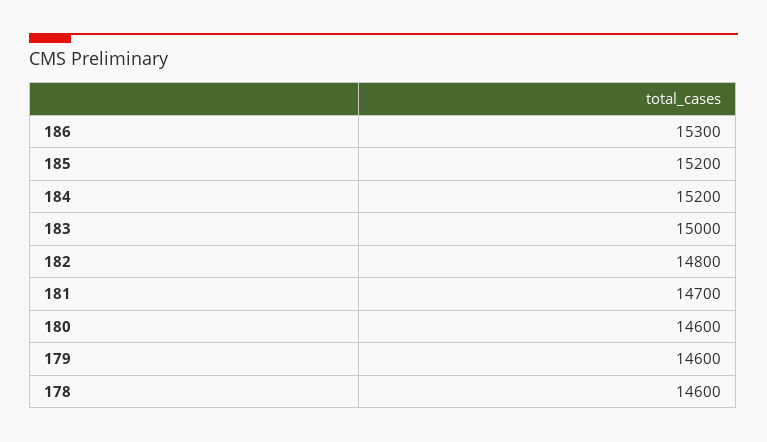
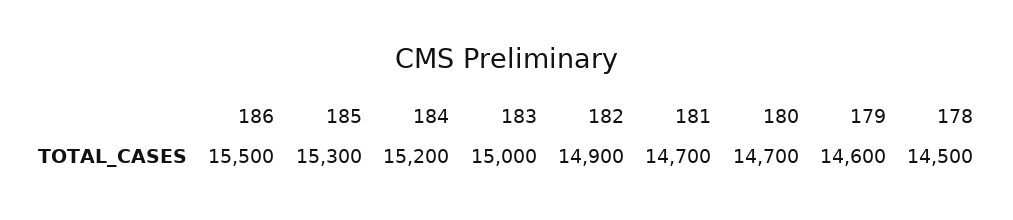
186: 15300 -> 15500
185: 15200 -> 15300
182: 14800 -> 14900
180: 14600 -> 14700
178: 14600 -> 14500

